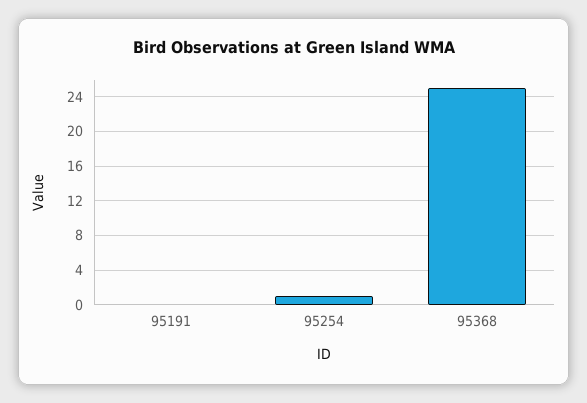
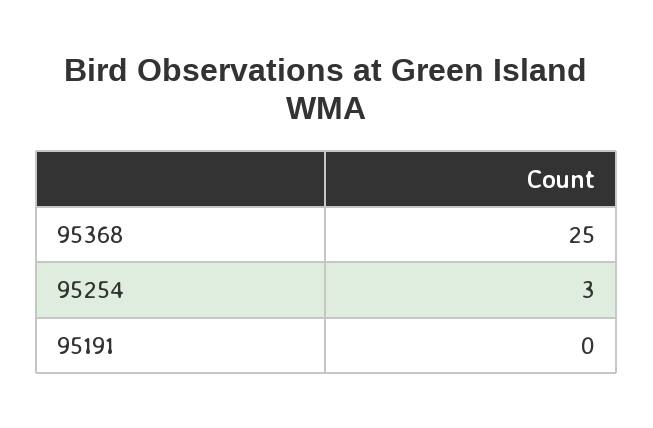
95254: 1 -> 3

